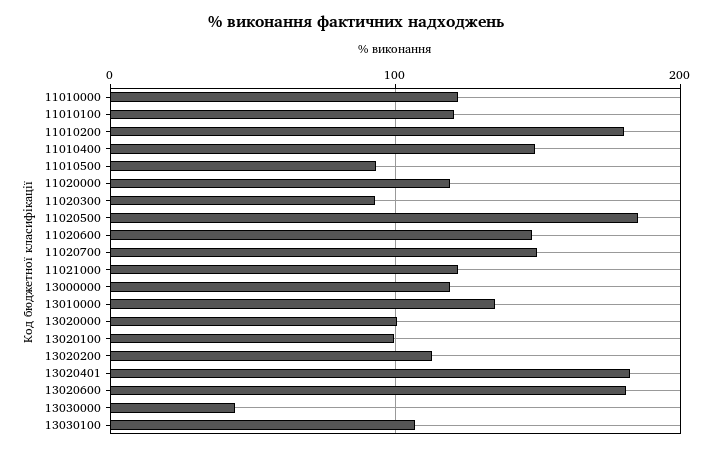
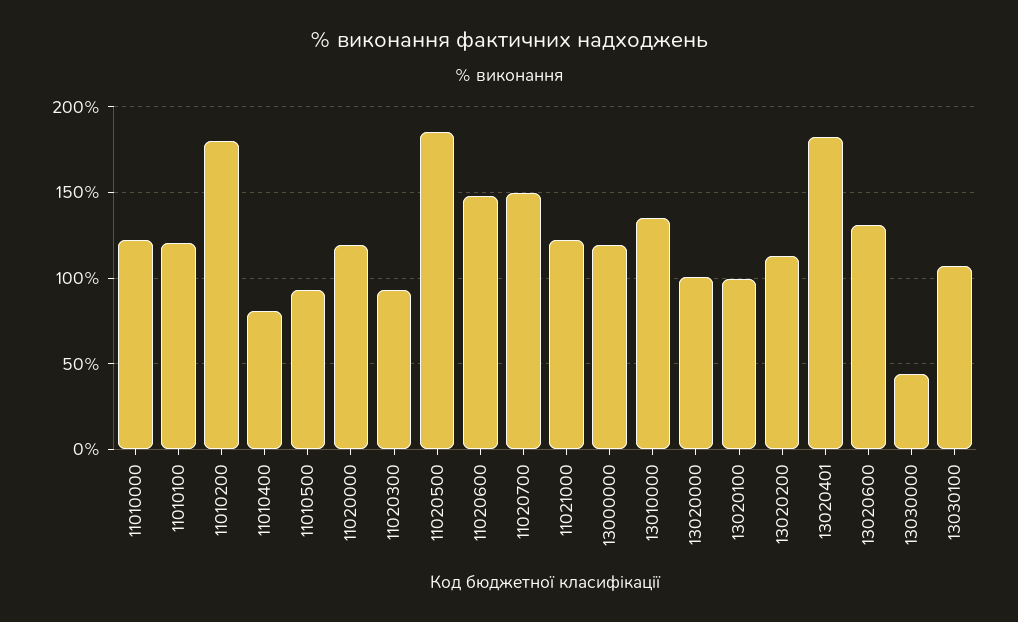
11010400: 150 -> 80
13020600: 180 -> 130

